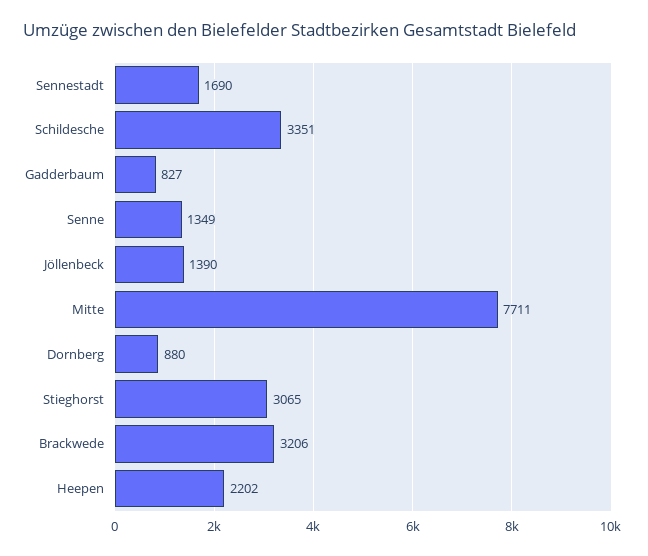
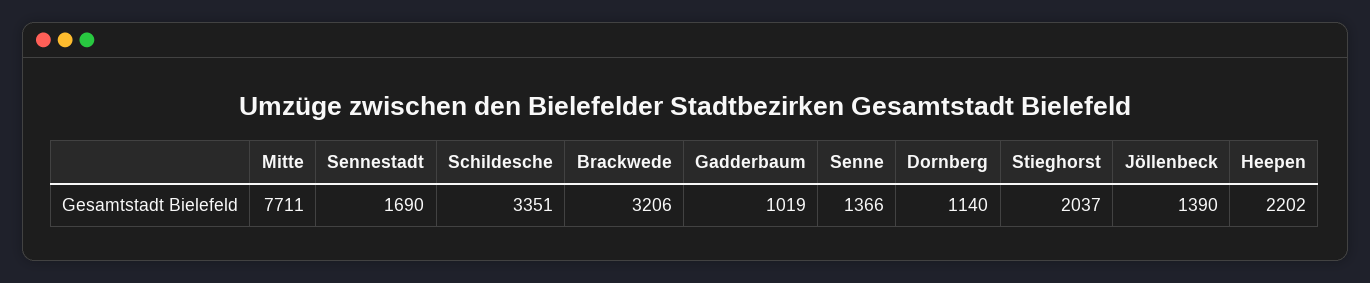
Gadderbaum: 827 -> 1019
Senne: 1349 -> 1366
Dornberg: 880 -> 1140
Stieghorst: 3065 -> 2037

